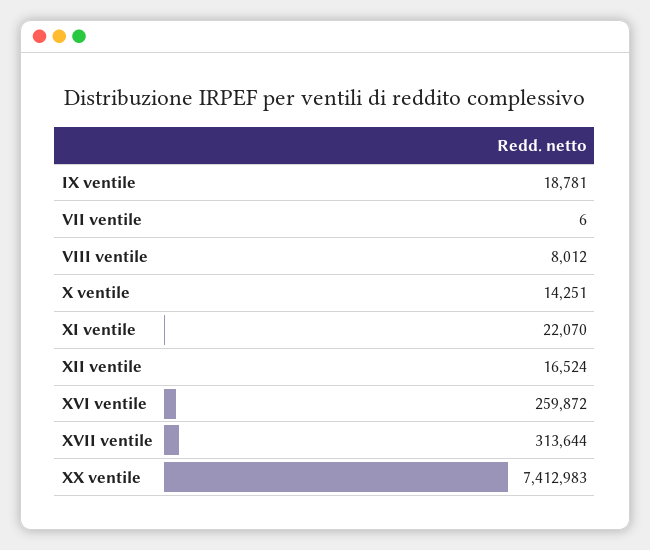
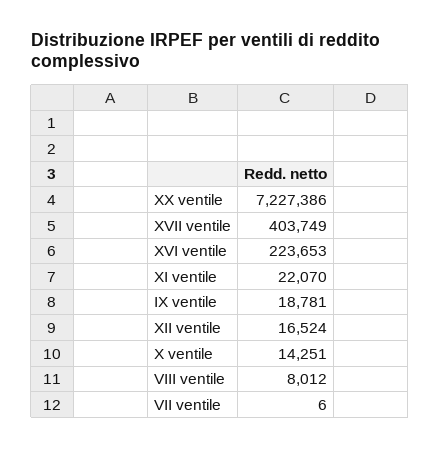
XVI ventile: 259872 -> 223653
XVII ventile: 313644 -> 403749
XX ventile: 7412983 -> 7227386

